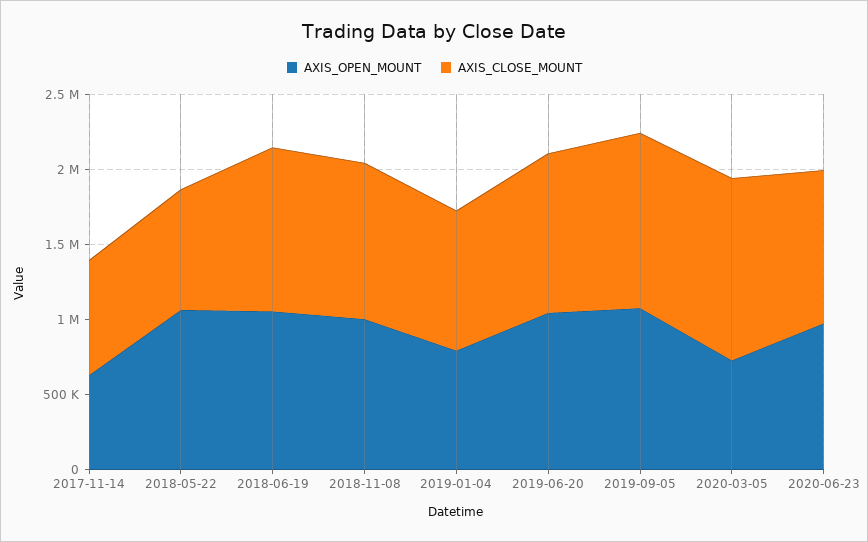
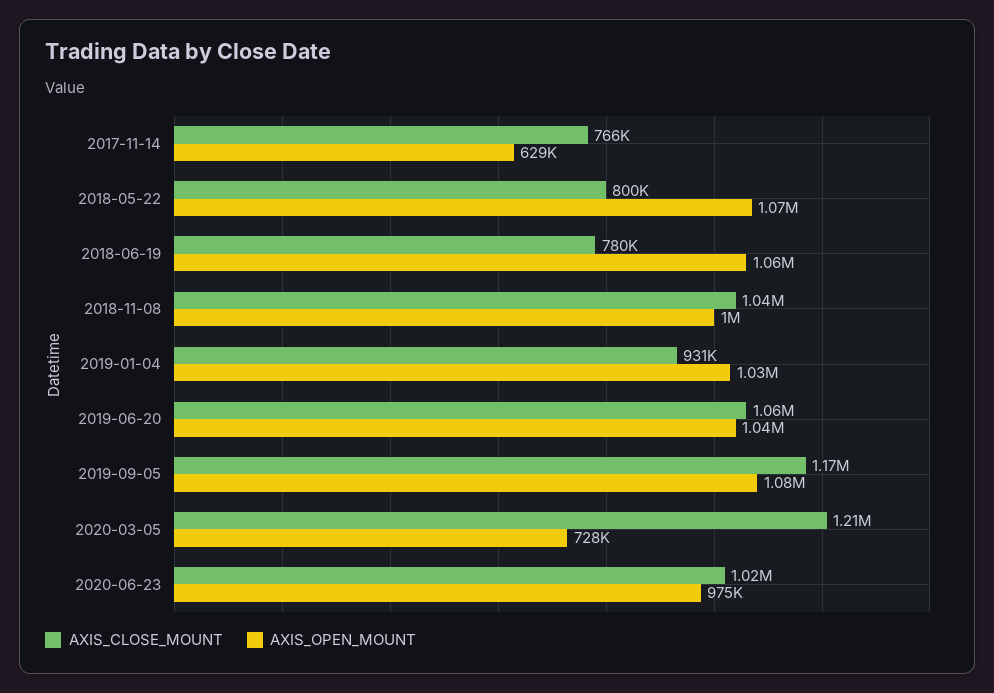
AXIS_CLOSE_MOUNT, 2018-06-19: 1100000 -> 780000
AXIS_OPEN_MOUNT, 2019-01-04: 800000 -> 1030000

